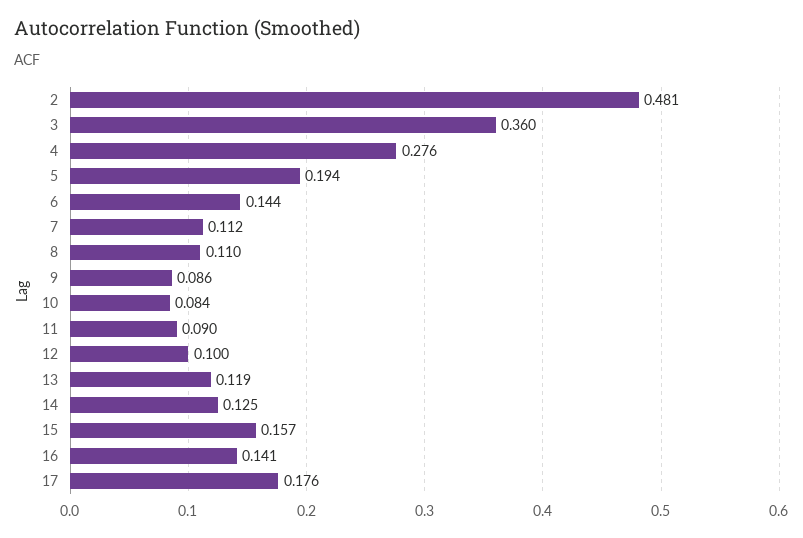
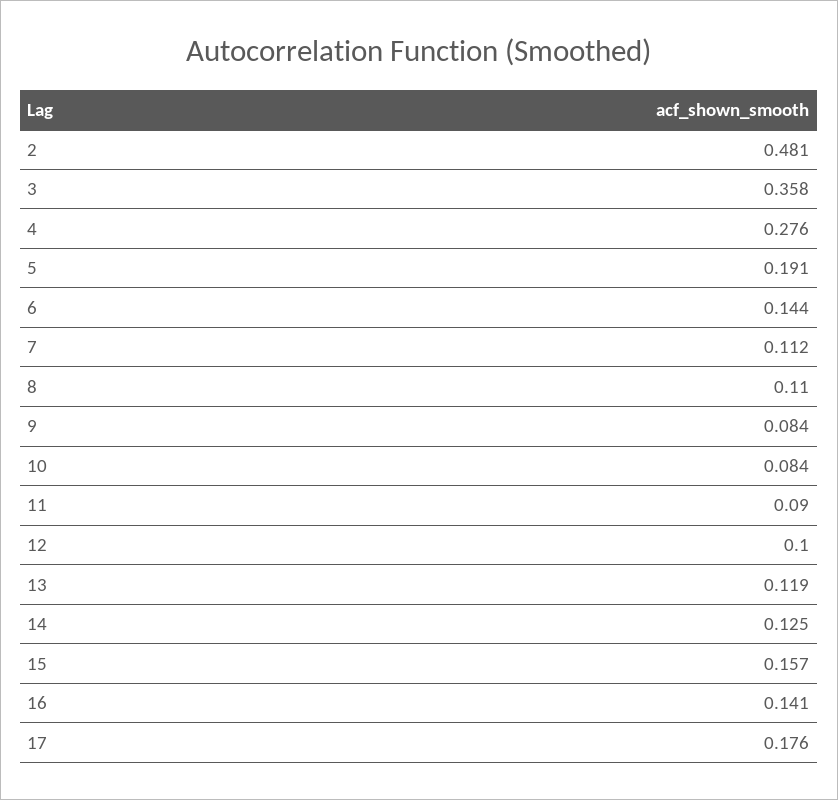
3: 0.36 -> 0.358
5: 0.194 -> 0.191
9: 0.086 -> 0.084

